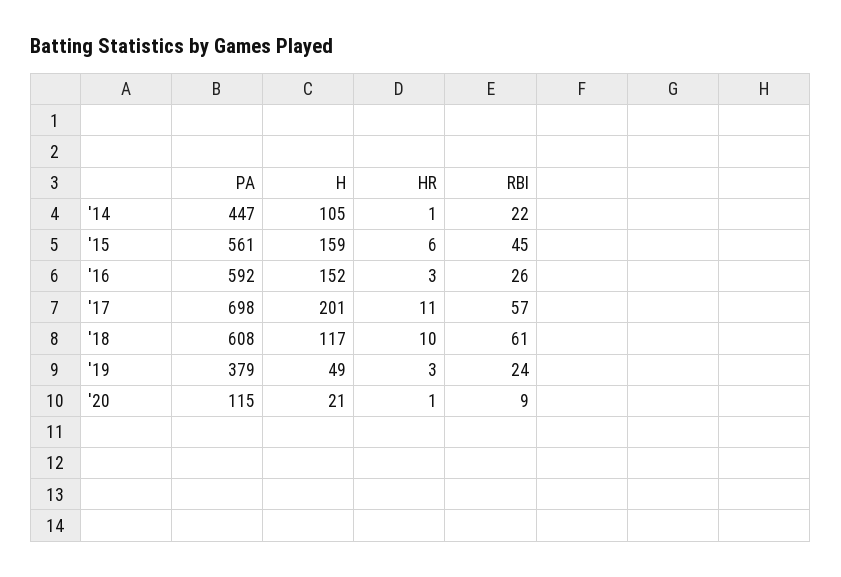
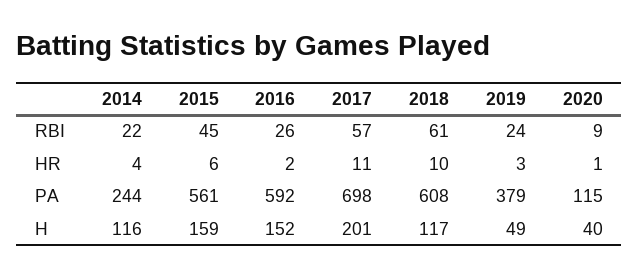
PA, '14: 447 -> 244
H, '14: 105 -> 116
HR, '14: 1 -> 4
HR, '16: 3 -> 2
H, '20: 21 -> 40

